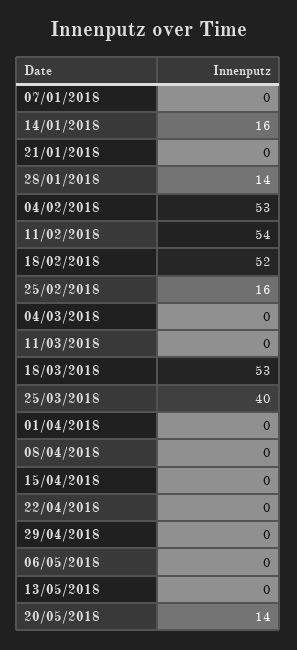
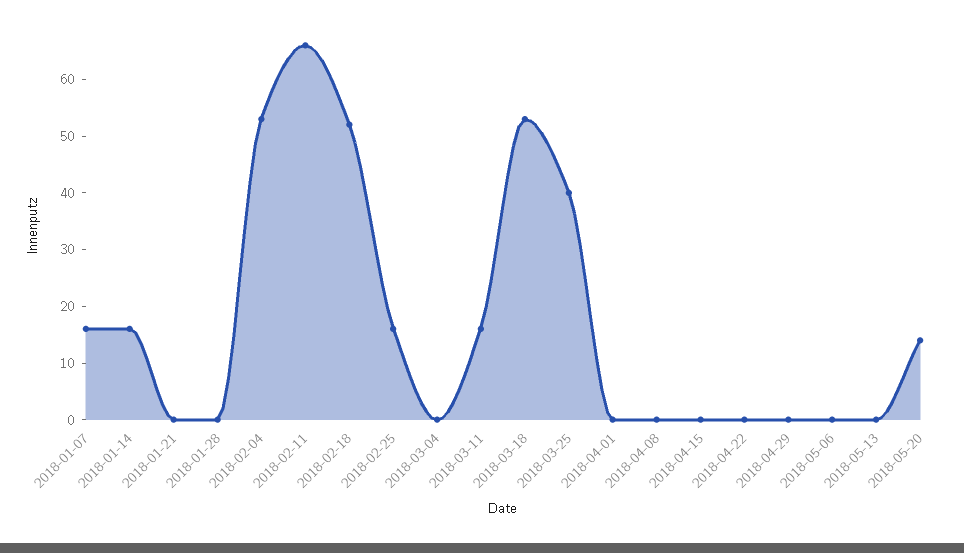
07/01/2018: 0 -> 15
28/01/2018: 14 -> 0
11/02/2018: 54 -> 65
11/03/2018: 0 -> 15

